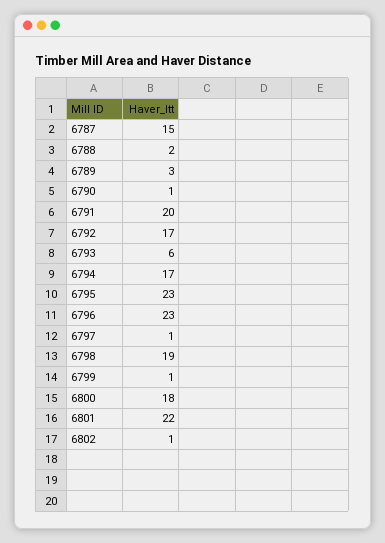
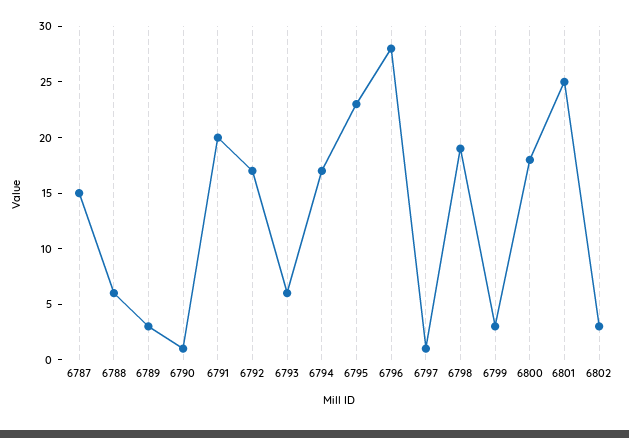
6788: 2 -> 6
6796: 23 -> 28
6799: 1 -> 3
6801: 22 -> 25
6802: 1 -> 3

